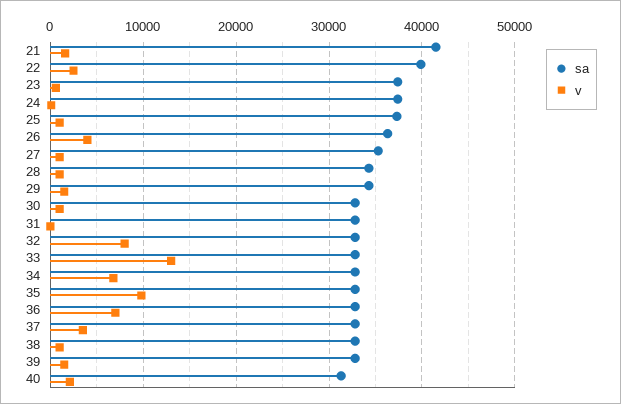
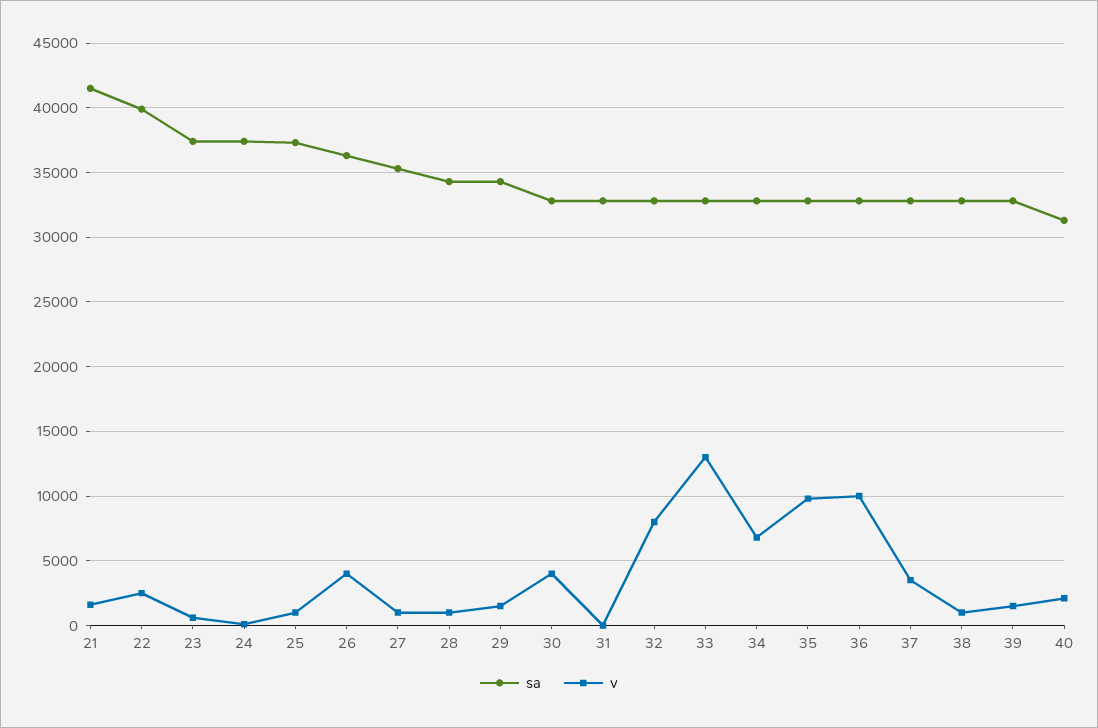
v, 30: 1000 -> 4000
v, 36: 7000 -> 10000

